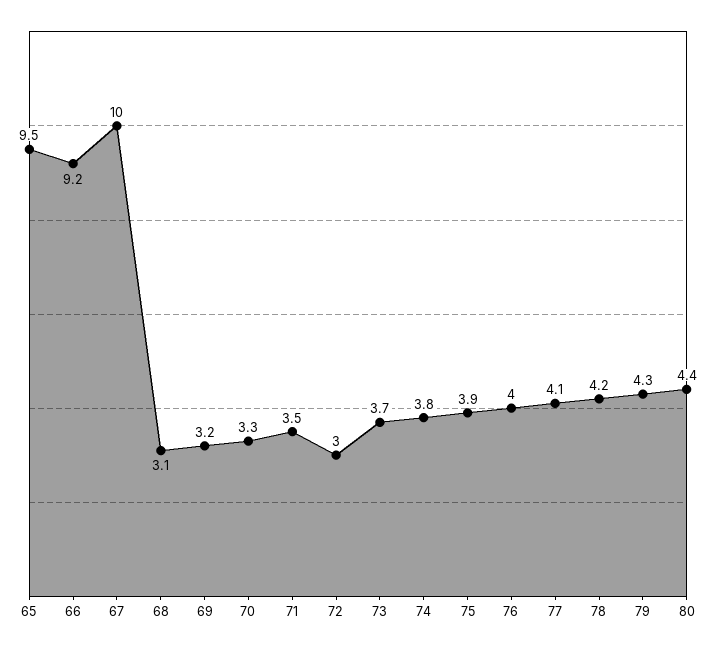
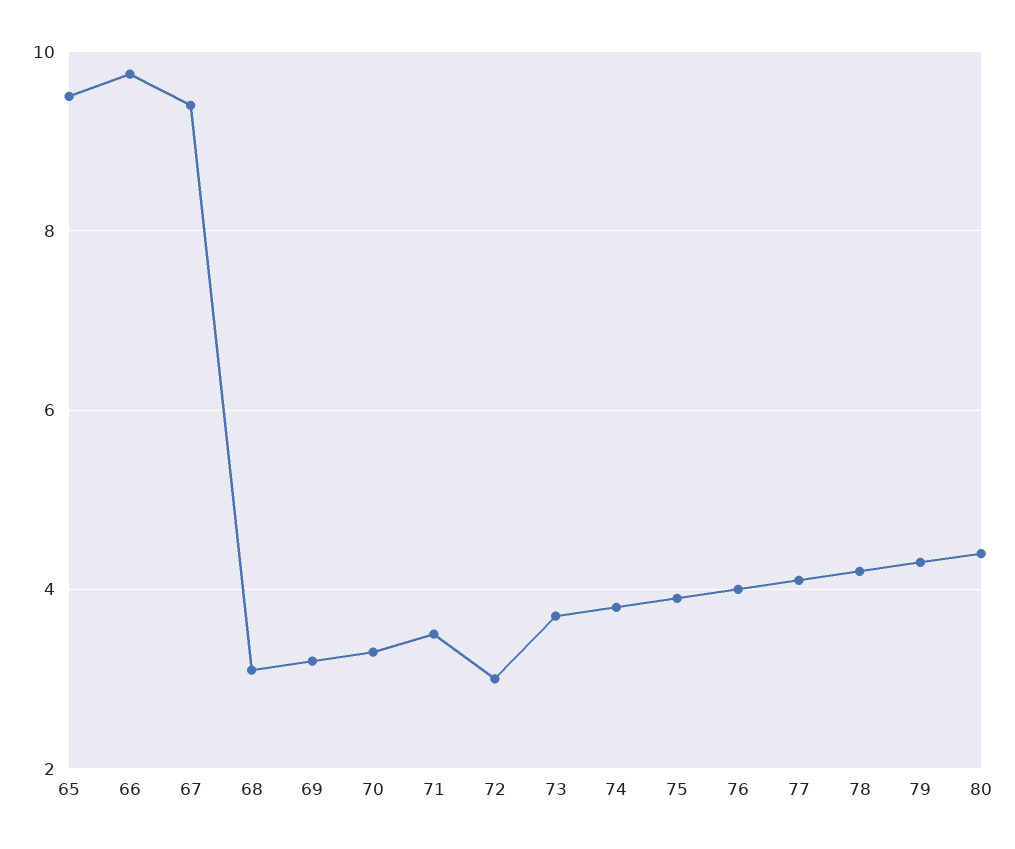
66: 9.2 -> 9.8
67: 10 -> 9.4

